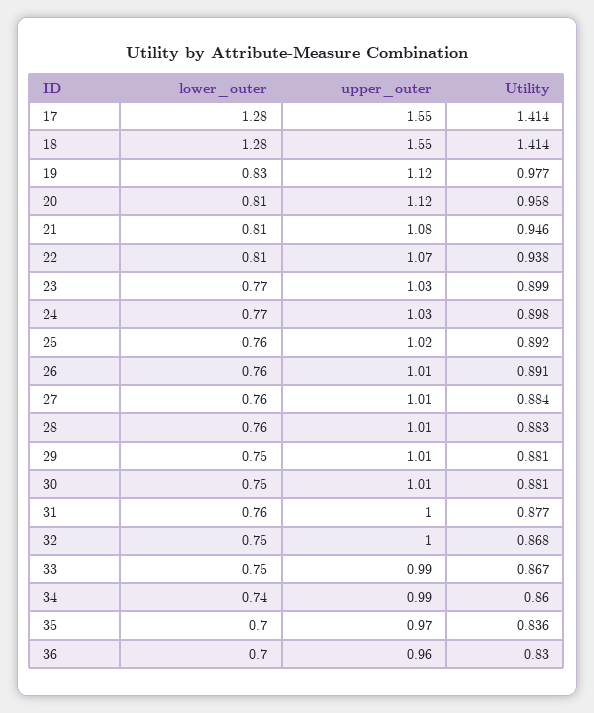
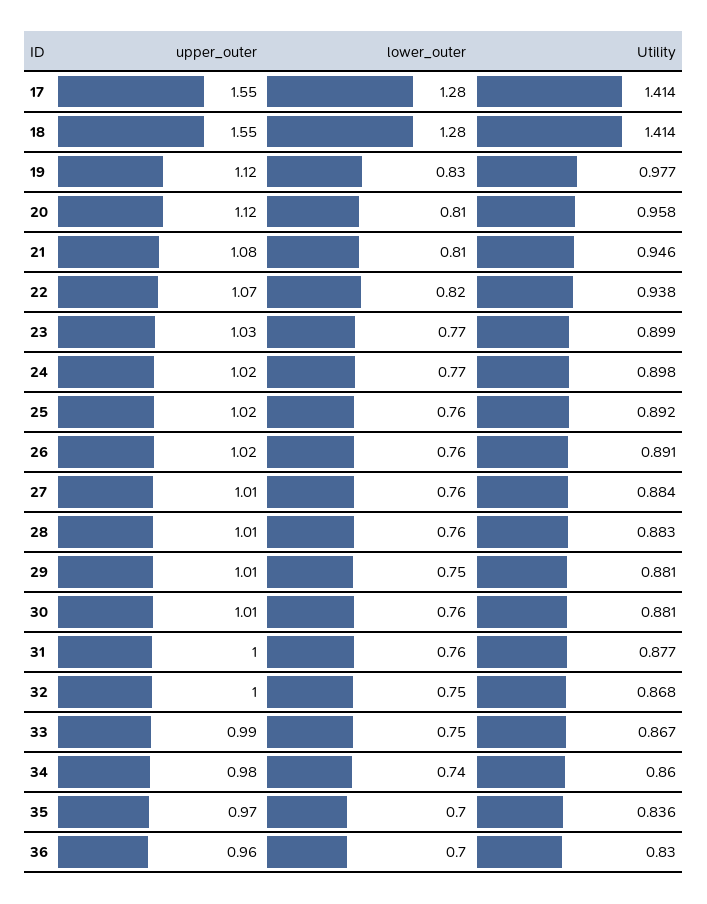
lower_outer, 22: 0.81 -> 0.82
upper_outer, 24: 1.03 -> 1.02
upper_outer, 26: 1.01 -> 1.02
lower_outer, 30: 0.75 -> 0.76
upper_outer, 34: 0.99 -> 0.98

